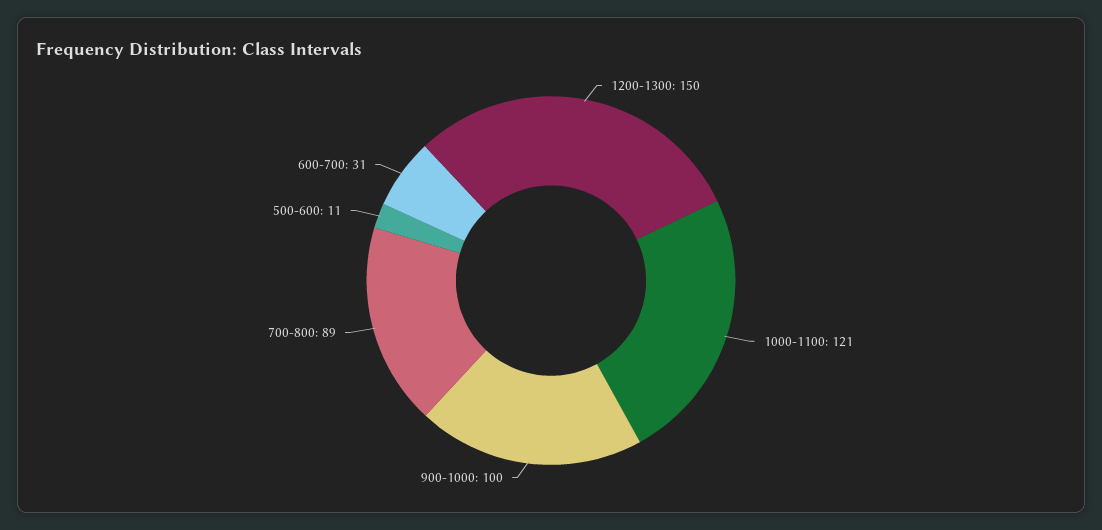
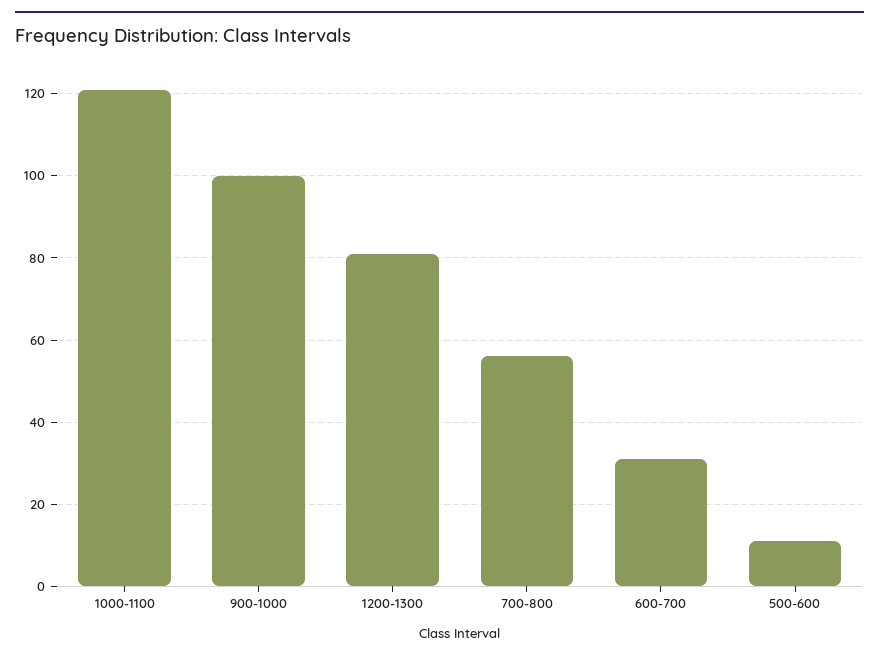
1200-1300: 150 -> 80
700-800: 89 -> 55

